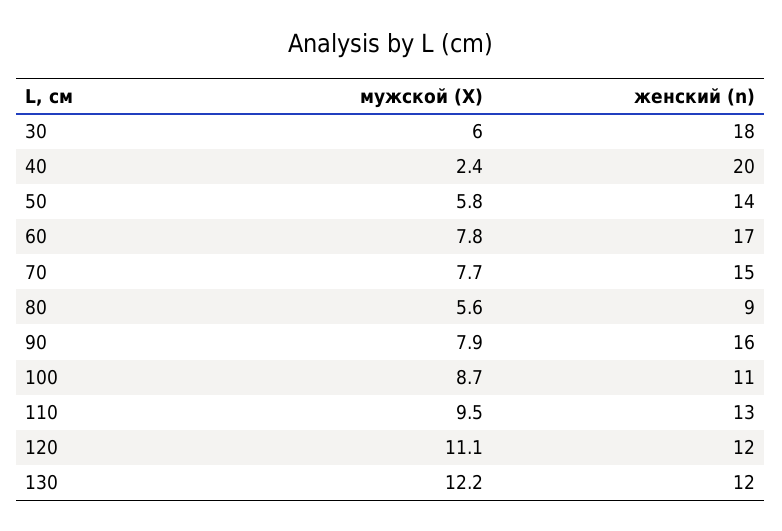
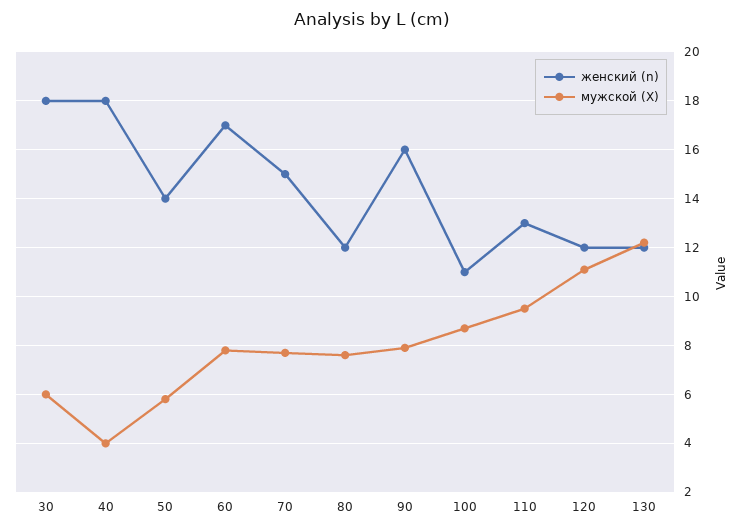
мужской (X), 40: 2.4 -> 4
женский (n), 40: 20 -> 18
мужской (X), 80: 5.6 -> 7.5
женский (n), 80: 9 -> 12

